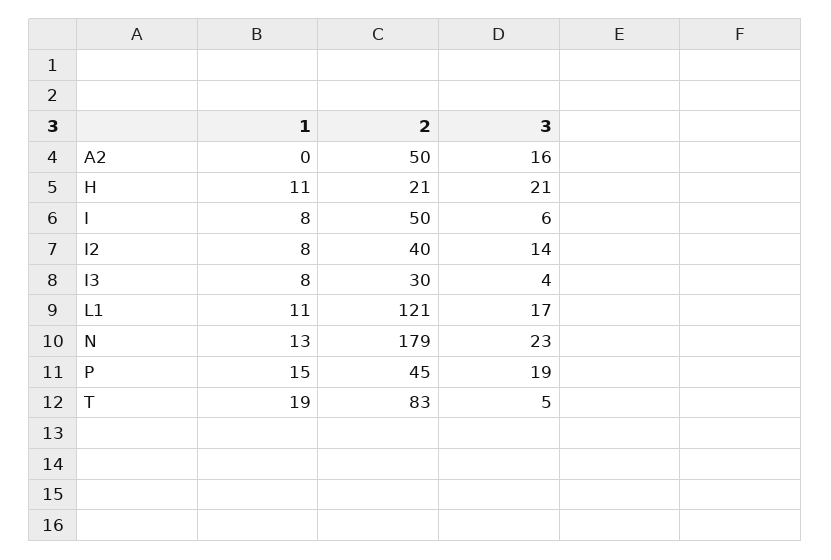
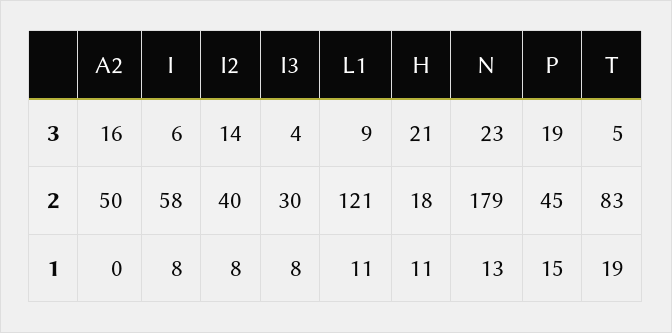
2, H: 21 -> 18
2, I: 50 -> 58
3, L1: 17 -> 9

